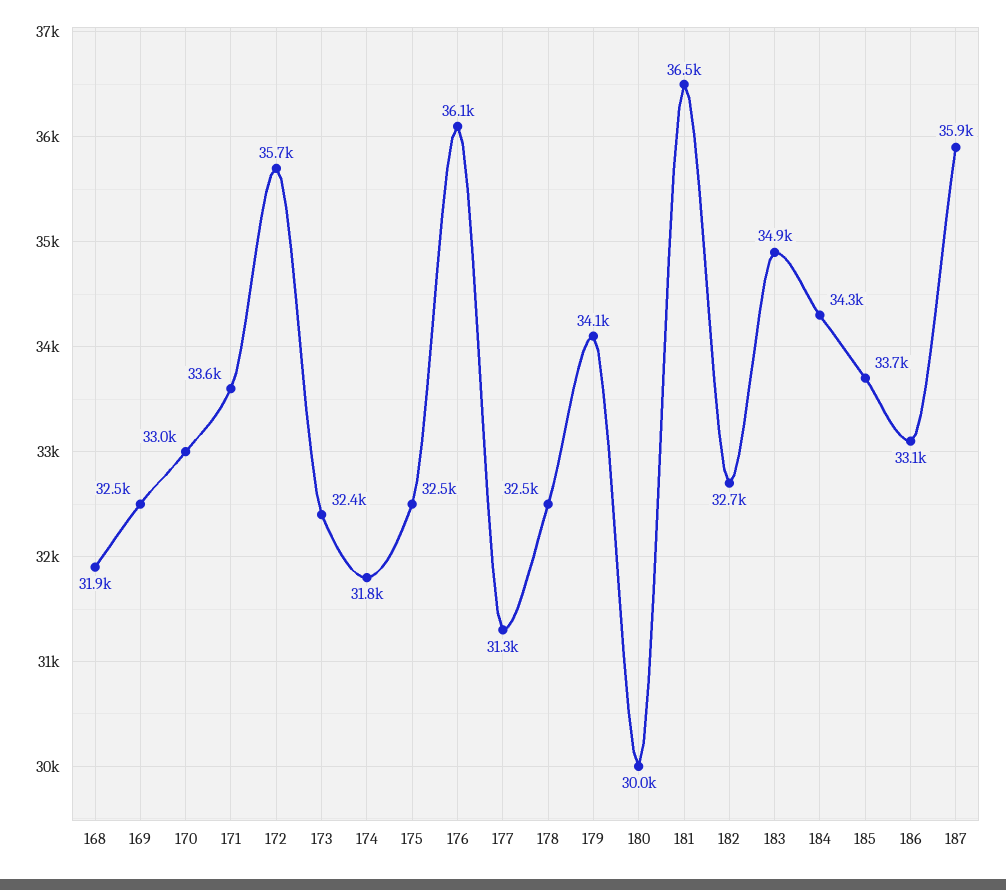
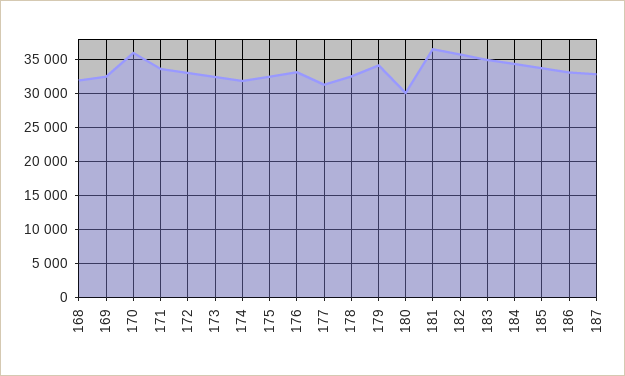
170: 33000 -> 36000
172: 35700 -> 33000
176: 36100 -> 33000
182: 32700 -> 36000
187: 35900 -> 33000

